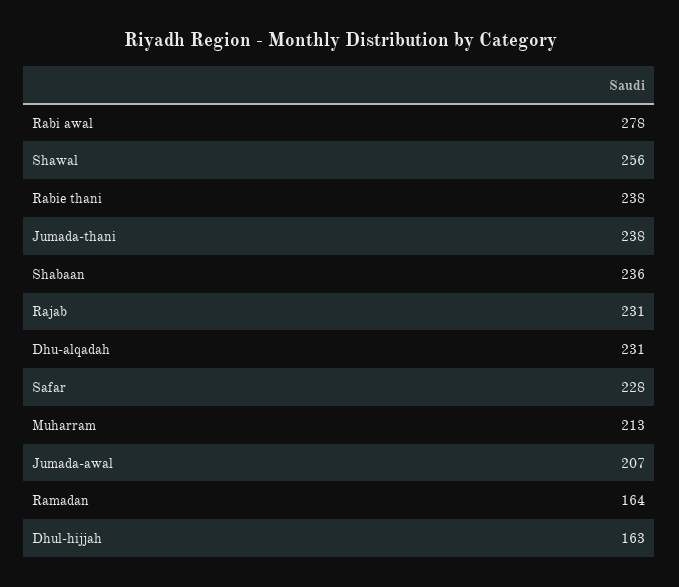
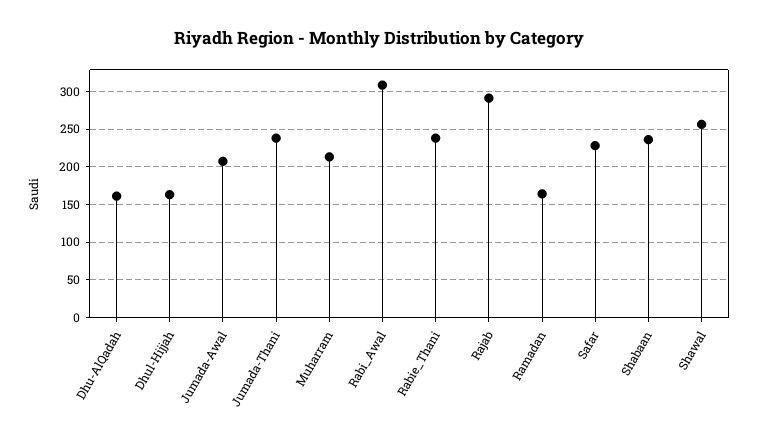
Rabi awal: 278 -> 310
Rajab: 231 -> 290
Dhu-alqadah: 231 -> 160

